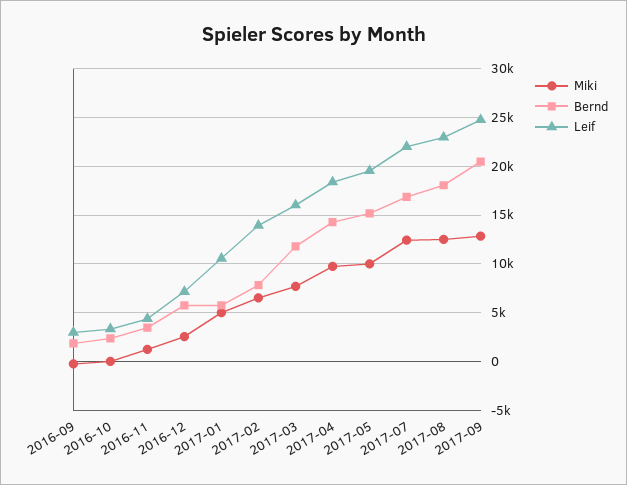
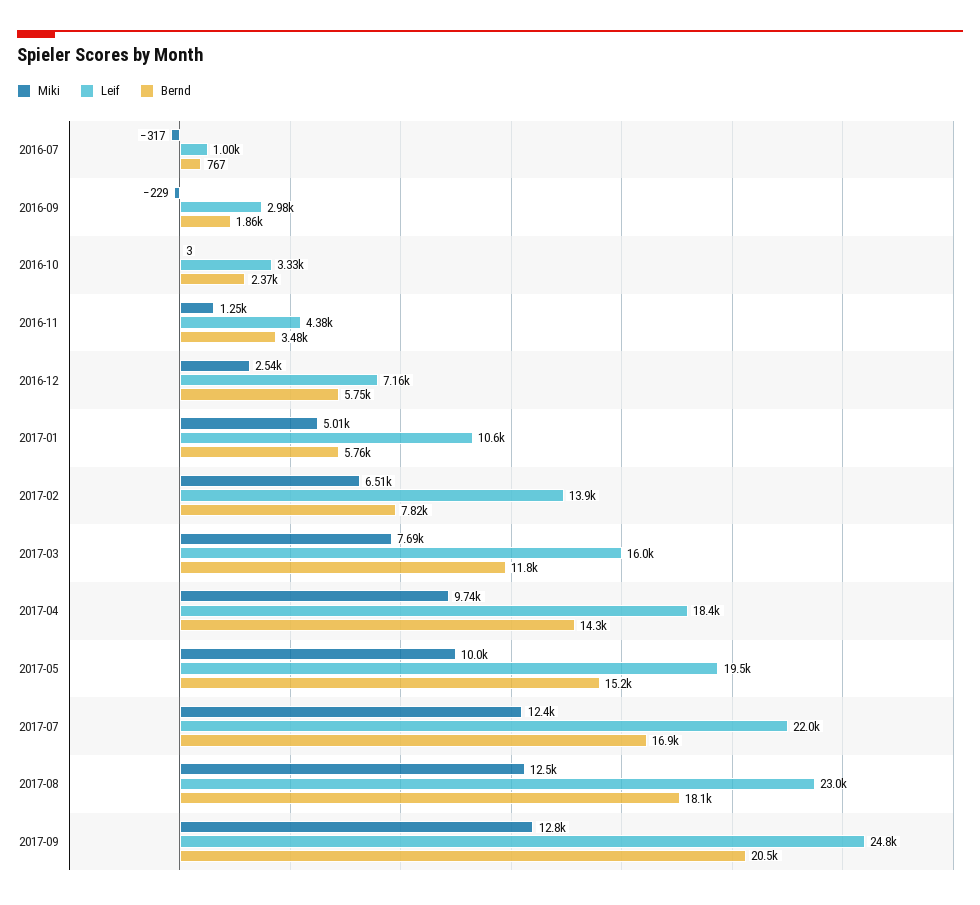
Miki, 2016-07: none -> -317
Leif, 2016-07: none -> 1000
Bernd, 2016-07: none -> 767

